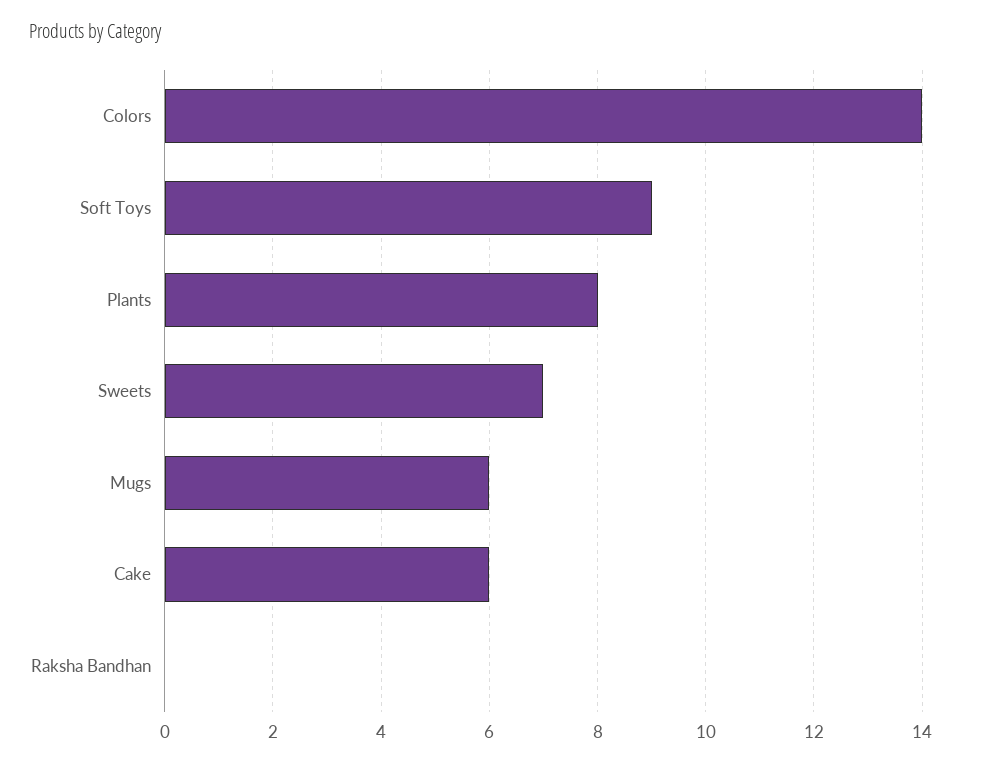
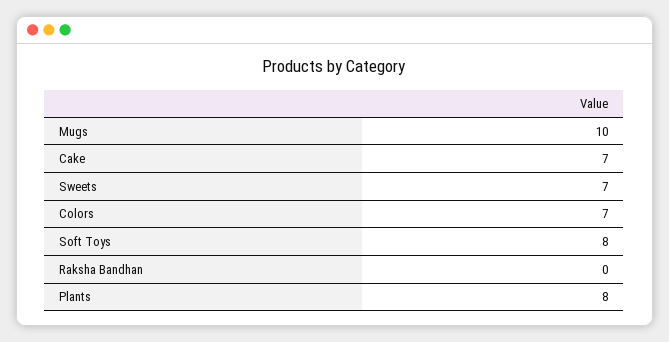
Colors: 14 -> 7
Soft Toys: 9 -> 8
Mugs: 6 -> 10
Cake: 6 -> 7

